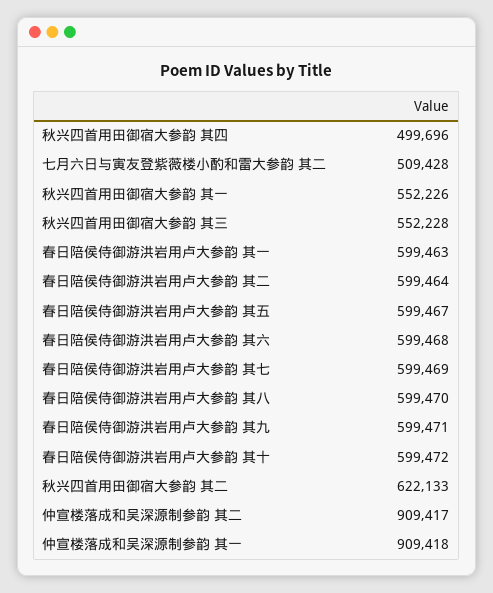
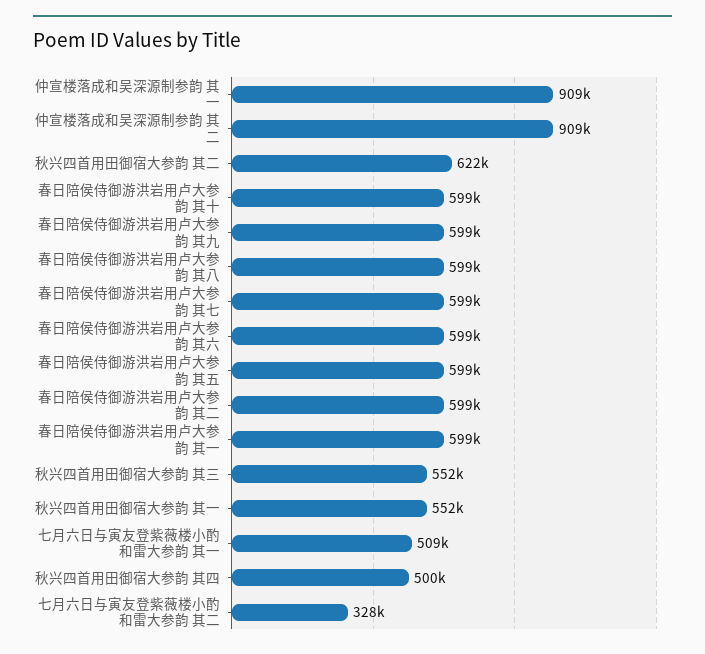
七月六日与寅友登紫薇楼小酌和雷大参韵 其二: 509428 -> 328000
七月六日与寅友登紫薇楼小酌和雷大参韵 其一: none -> 509000

